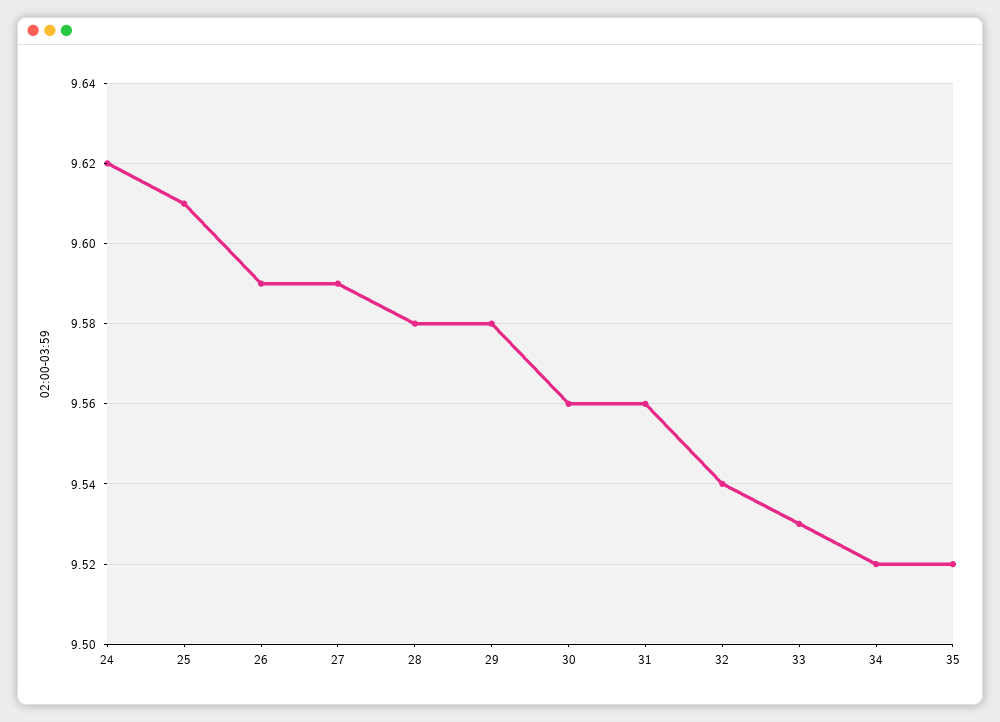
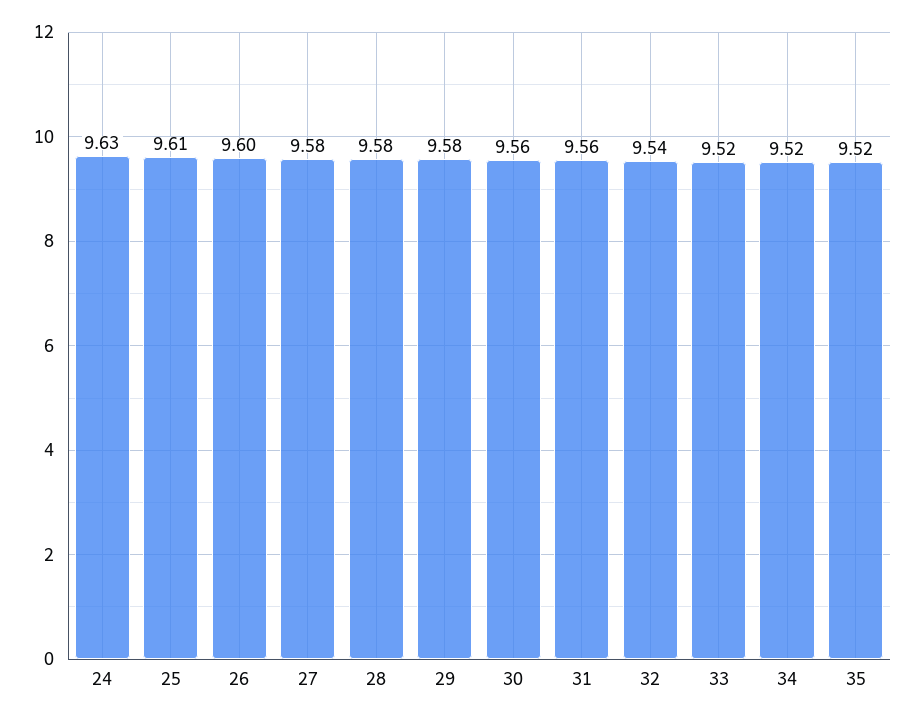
24: 9.62 -> 9.63
26: 9.59 -> 9.6
27: 9.59 -> 9.58
33: 9.53 -> 9.52

